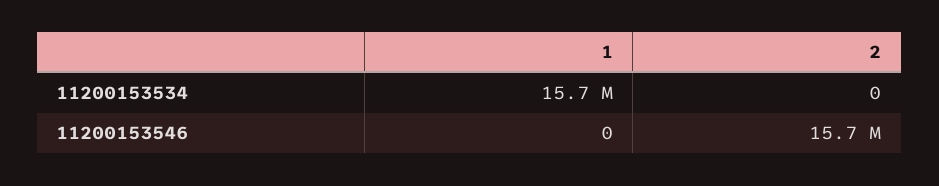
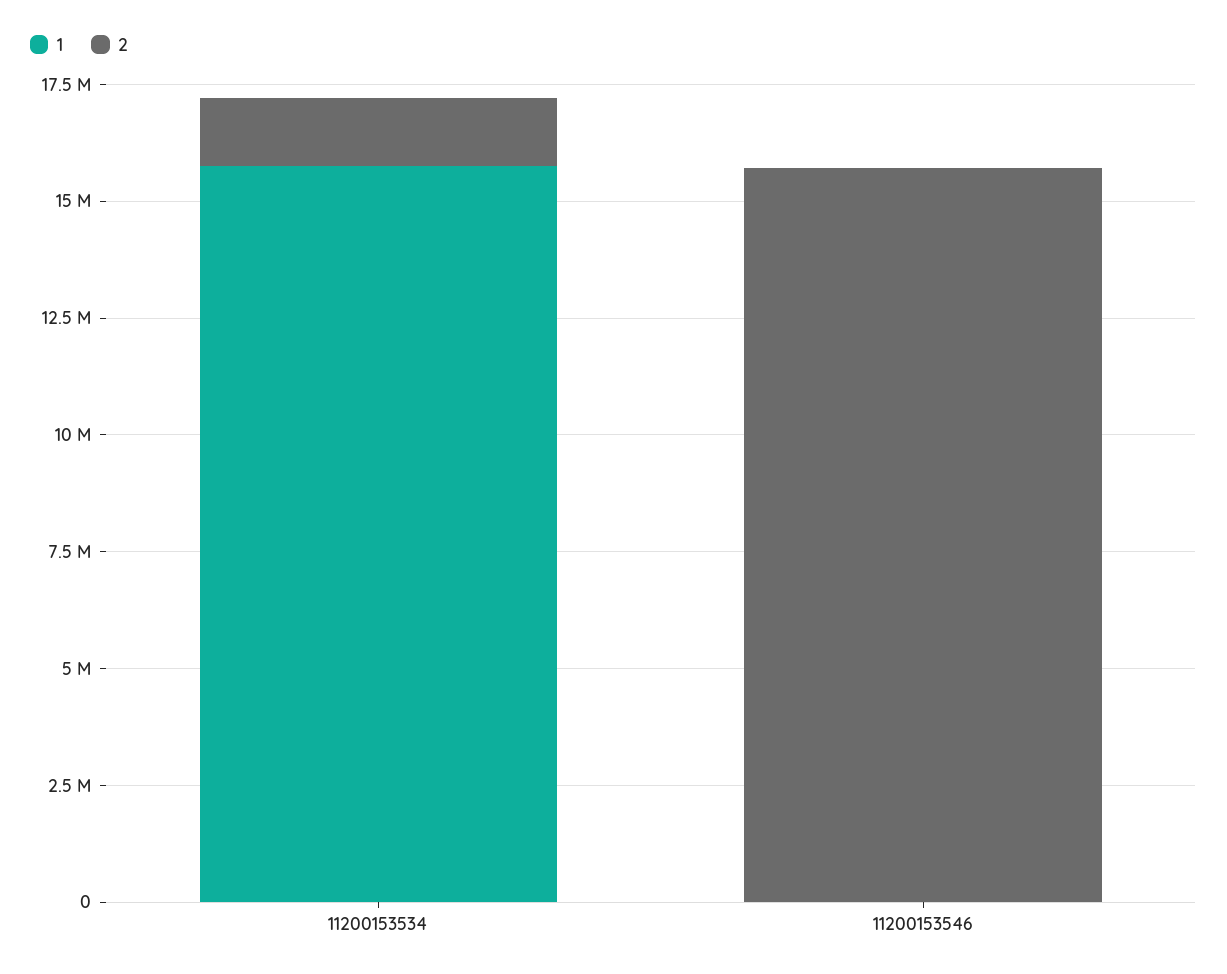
2, 11200153534: 0 -> 1500000

